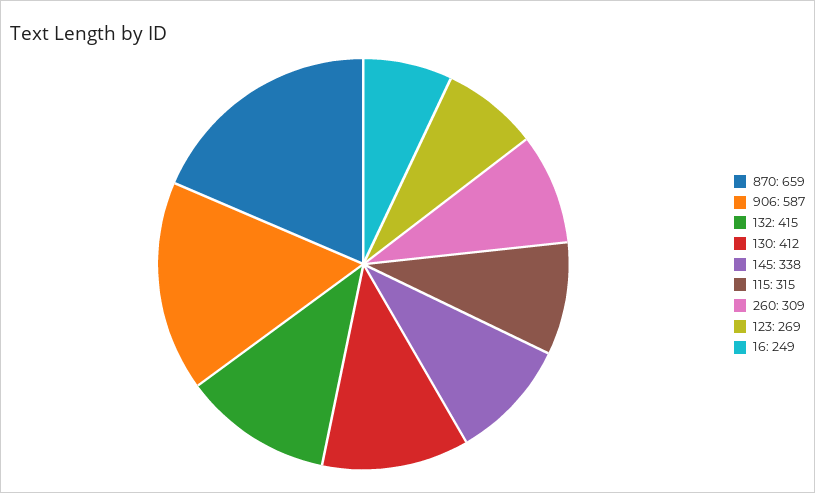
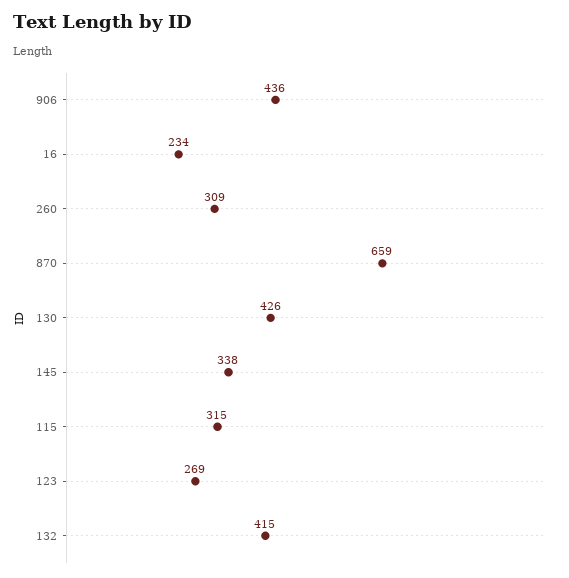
906: 587 -> 436
130: 412 -> 426
16: 249 -> 234

